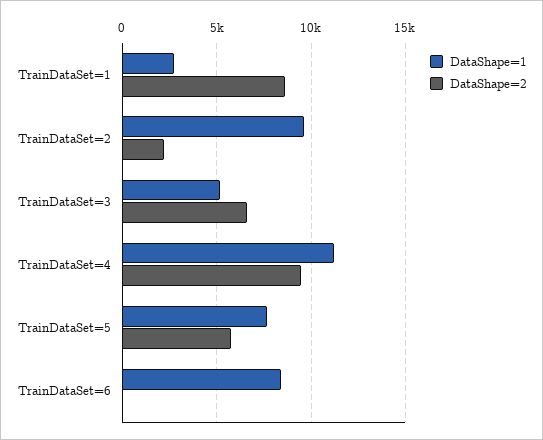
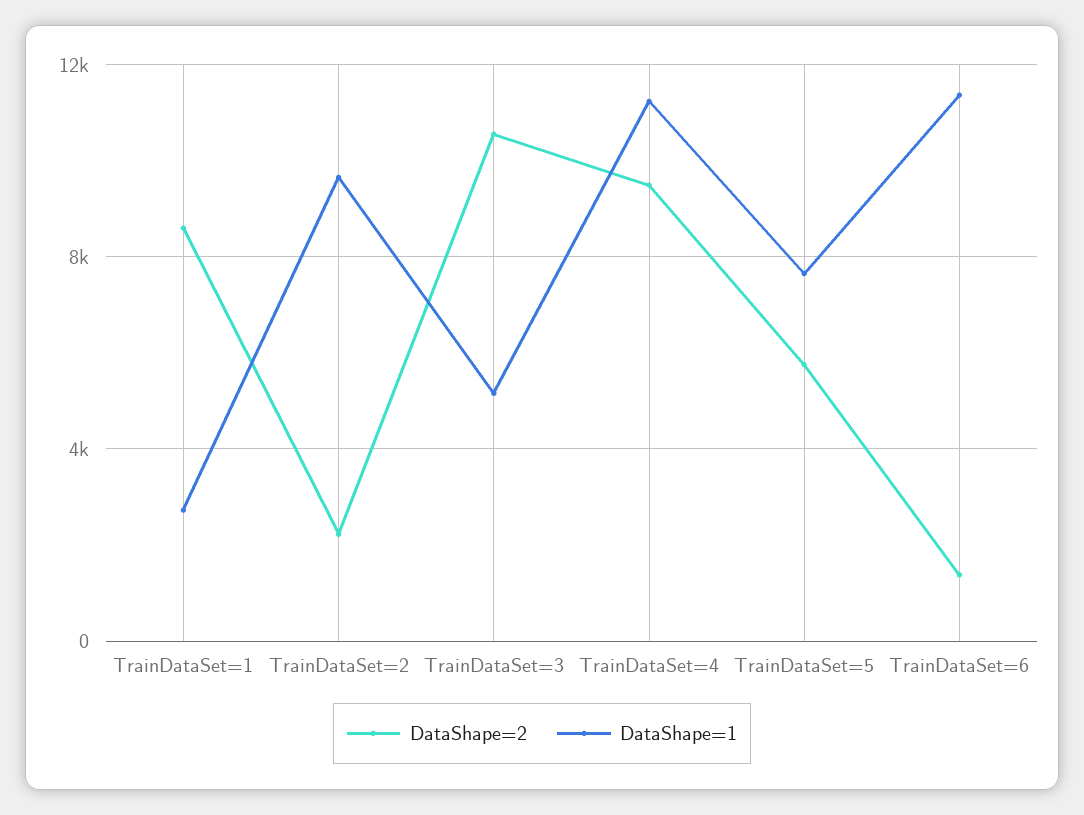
DataShape=2, TrainDataSet=3: 6500 -> 10500
DataShape=1, TrainDataSet=6: 8500 -> 11500
DataShape=2, TrainDataSet=6: 0 -> 1500

